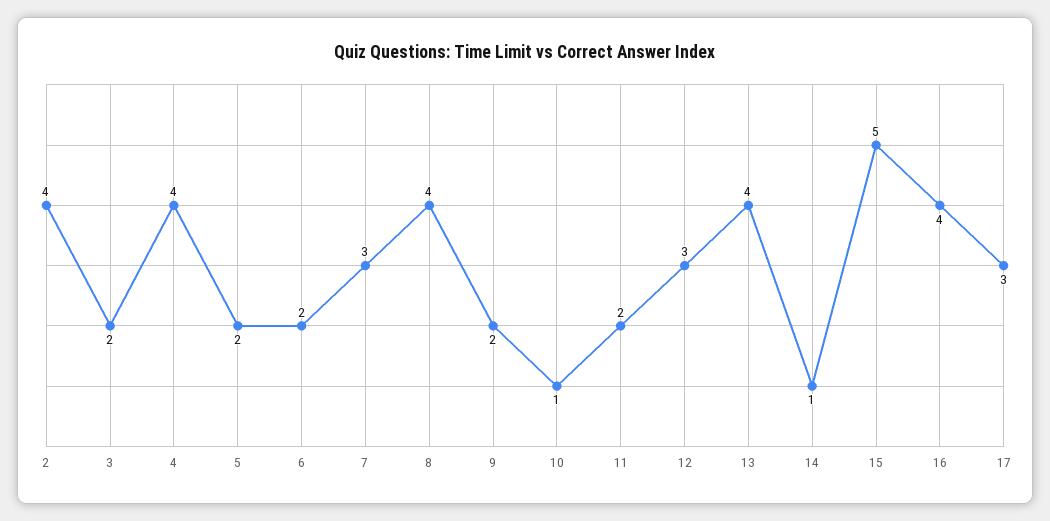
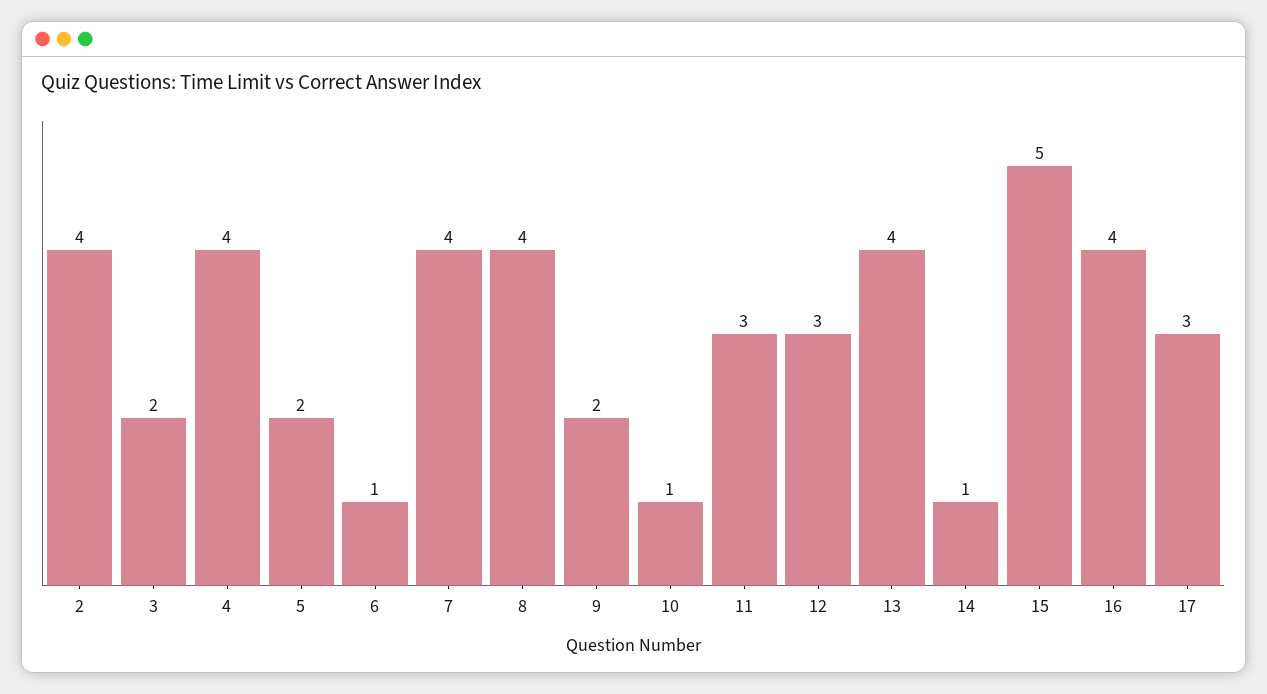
6: 2 -> 1
7: 3 -> 4
11: 2 -> 3

